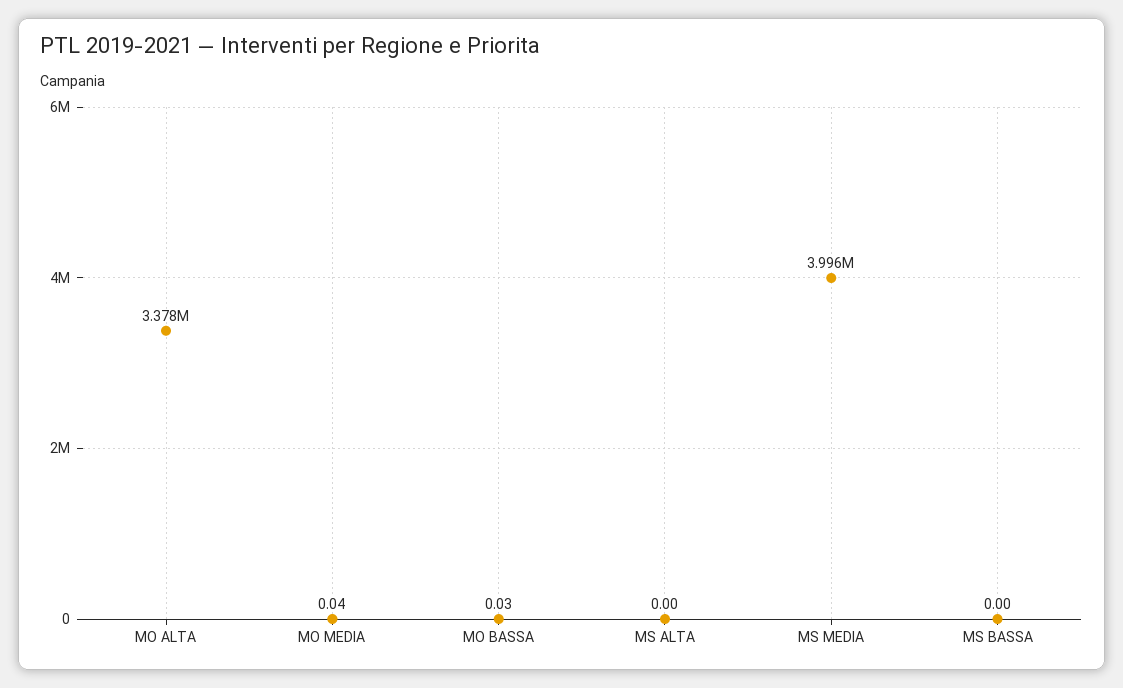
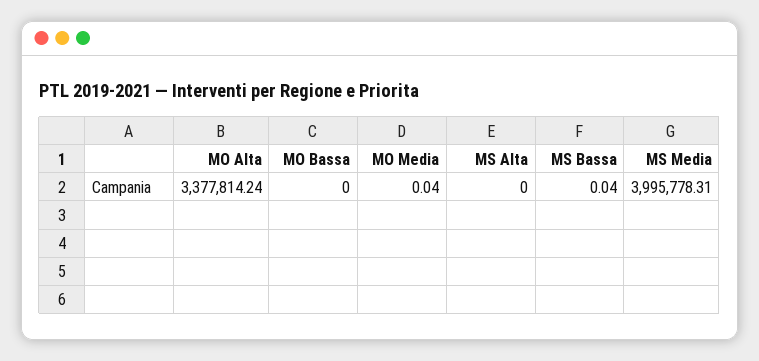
MO BASSA: 0.03 -> 0
MS BASSA: 0 -> 0.04

